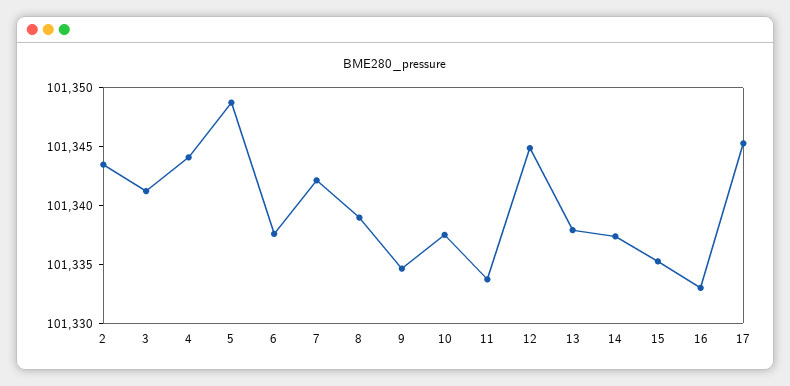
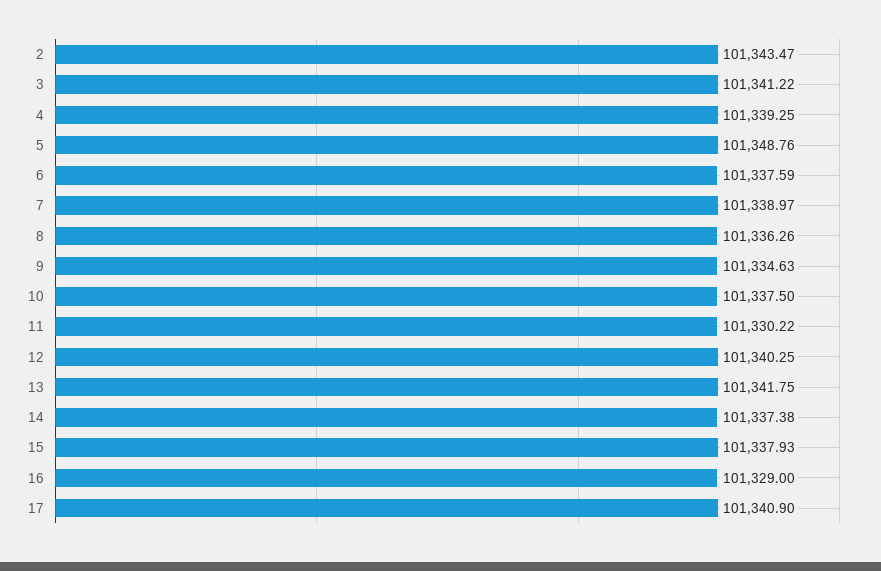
4: 101344 -> 101339.25
7: 101342 -> 101338.97
8: 101339 -> 101336.26
11: 101334 -> 101330.22
12: 101345 -> 101340.25
13: 101338 -> 101341.75
15: 101335 -> 101337.93
16: 101333 -> 101329
17: 101345 -> 101340.9

